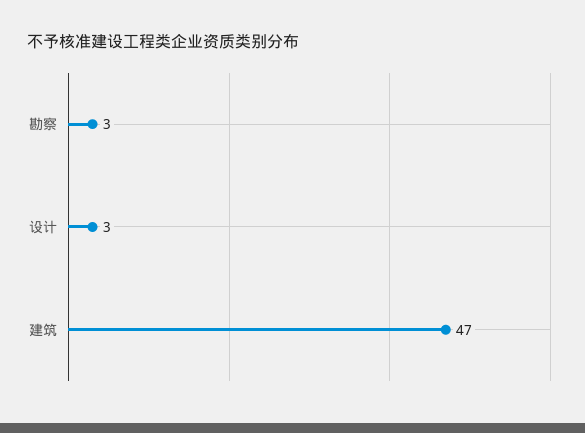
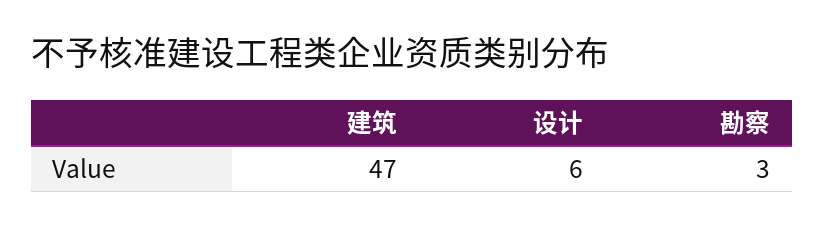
设计: 3 -> 6

